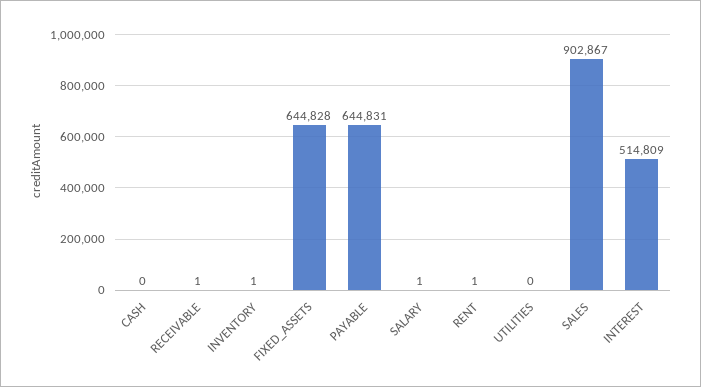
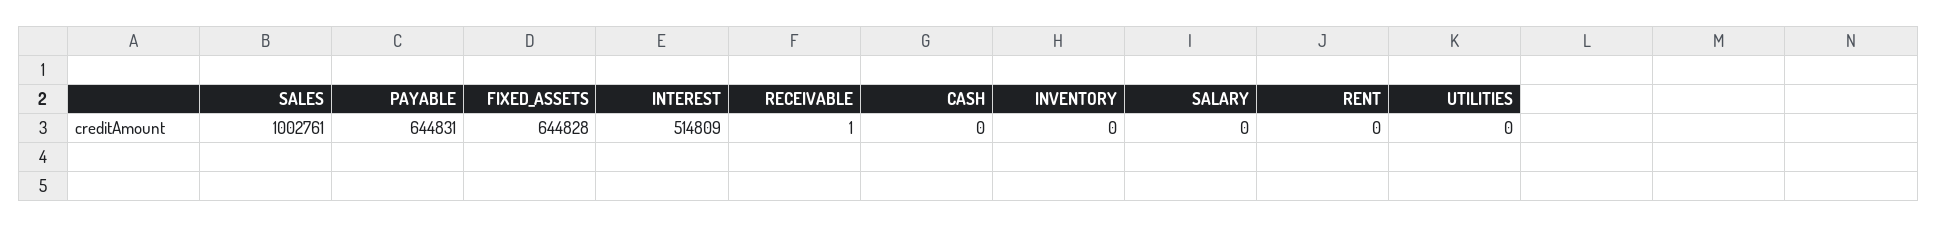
INVENTORY: 1 -> 0
SALARY: 1 -> 0
RENT: 1 -> 0
SALES: 902867 -> 1002761

